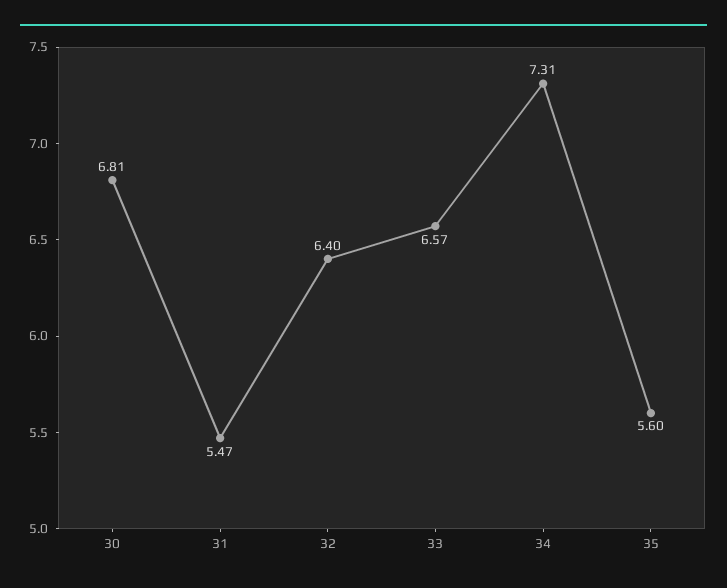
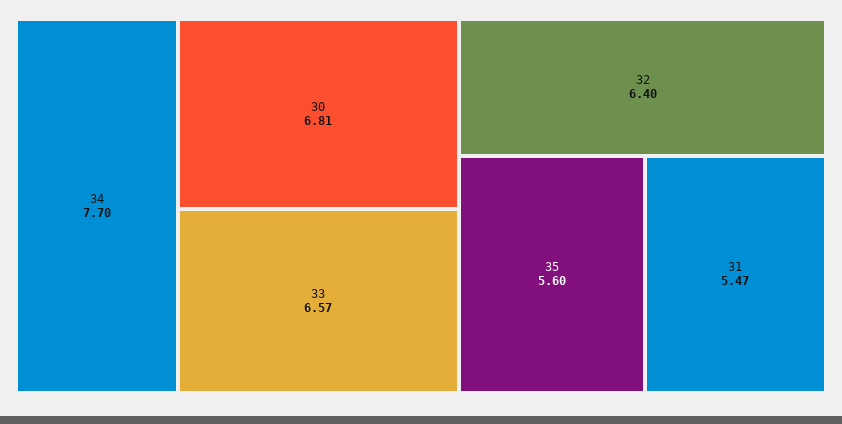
34: 7.31 -> 7.7

